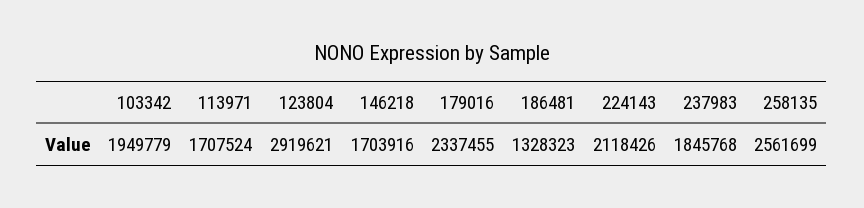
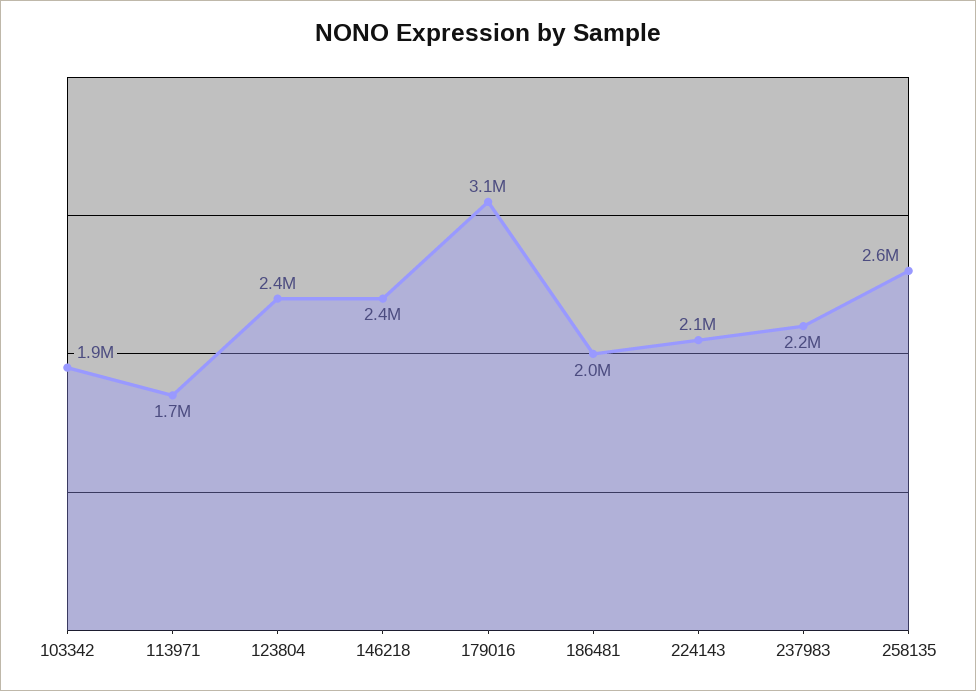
123804: 2919621 -> 2400000
146218: 1703916 -> 2400000
179016: 2337455 -> 3100000
186481: 1328323 -> 2000000
237983: 1845768 -> 2200000

